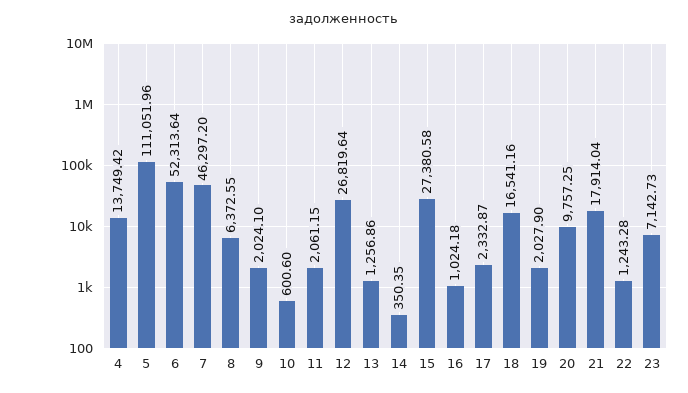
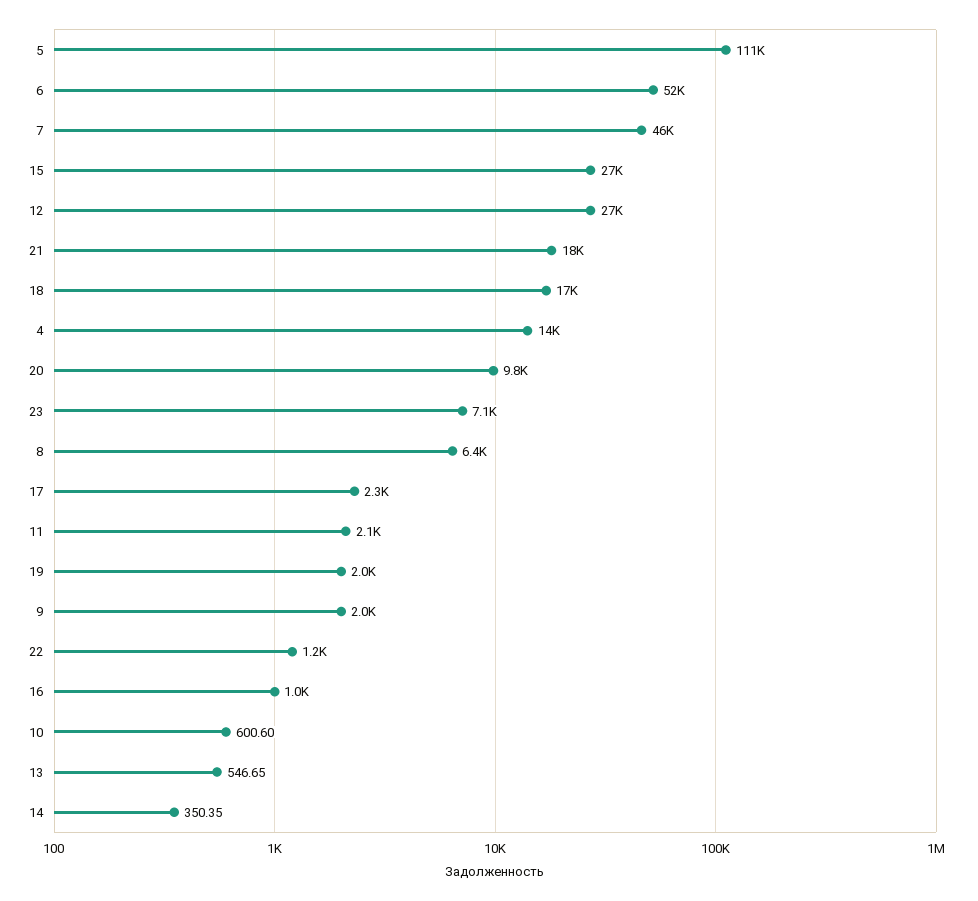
13: 1256.86 -> 546.65

